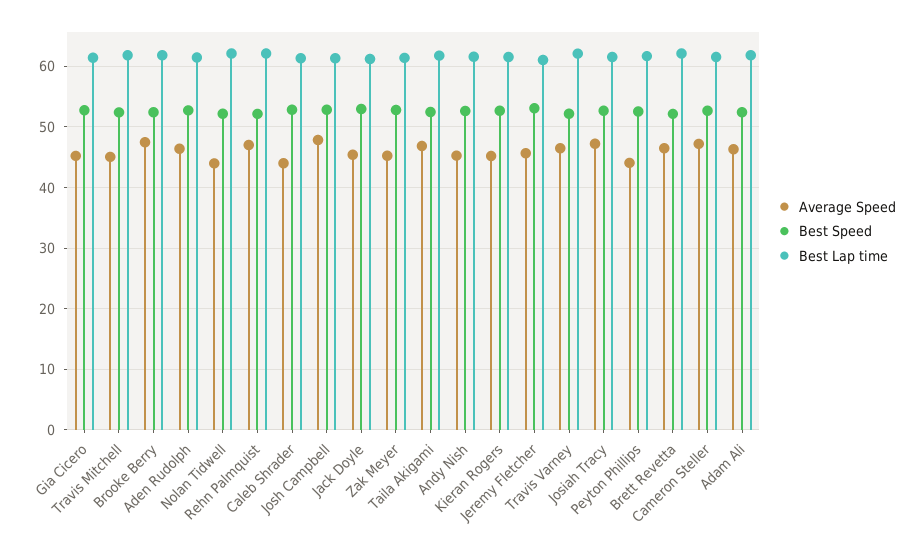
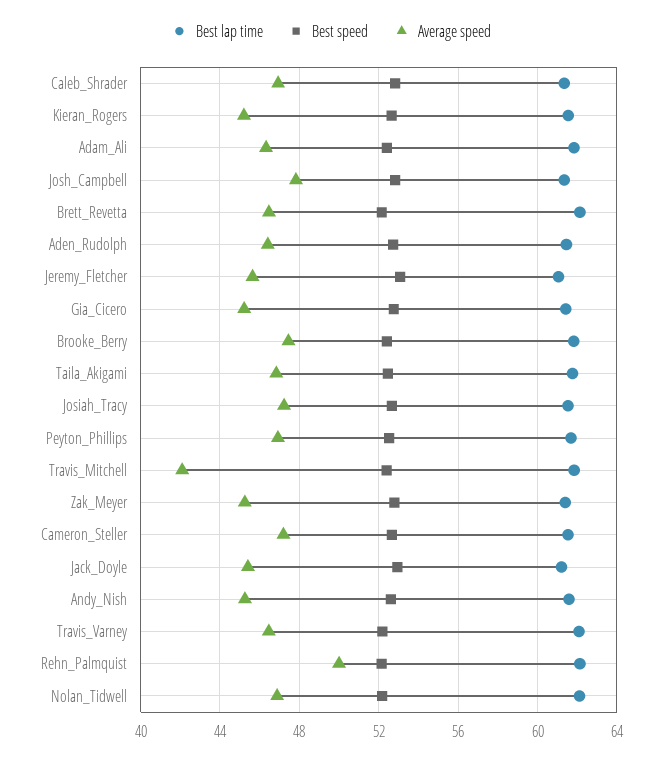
Average Speed, Travis Mitchell: 45 -> 42
Average Speed, Nolan Tidwell: 44 -> 47
Average Speed, Rehn Palmquist: 47 -> 50
Average Speed, Caleb Shrader: 44 -> 47
Average Speed, Peyton Phillips: 44 -> 47

